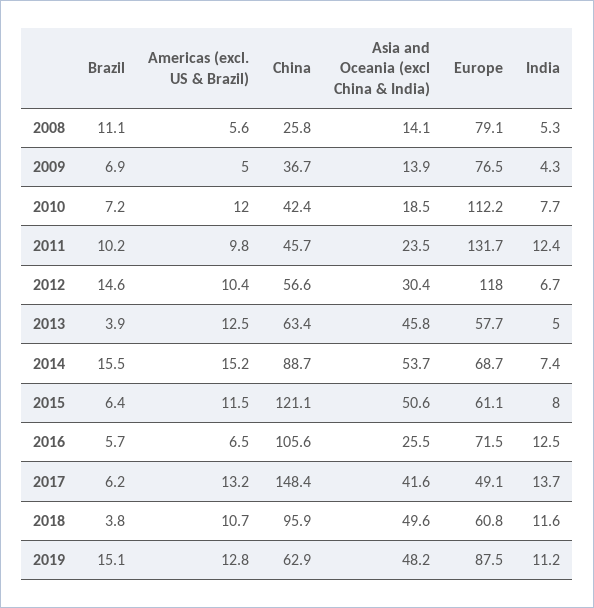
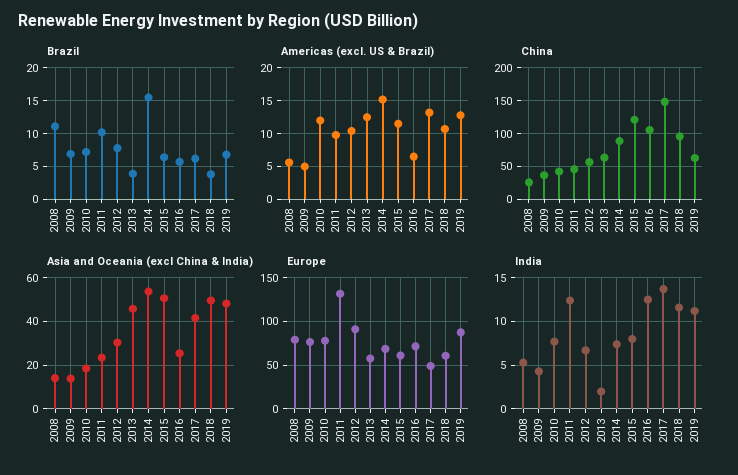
Europe, 2010: 112.2 -> 80
Brazil, 2012: 14.6 -> 8
Europe, 2012: 118 -> 90
India, 2013: 5 -> 2
Brazil, 2019: 15.1 -> 7

